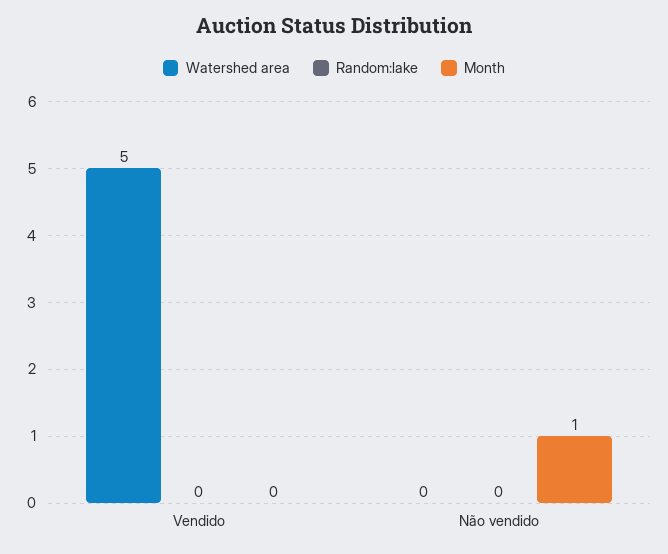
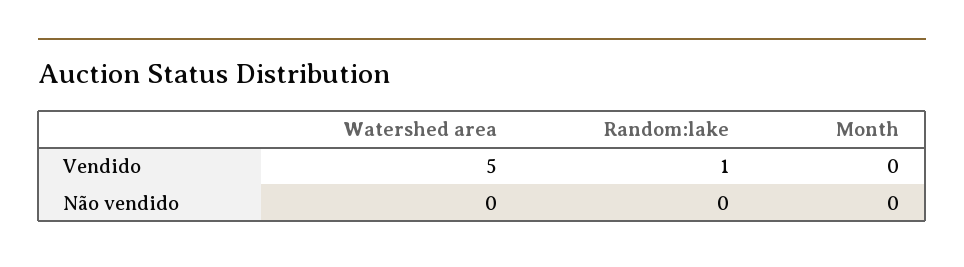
Random:lake, Vendido: 0 -> 1
Month, Não vendido: 1 -> 0

